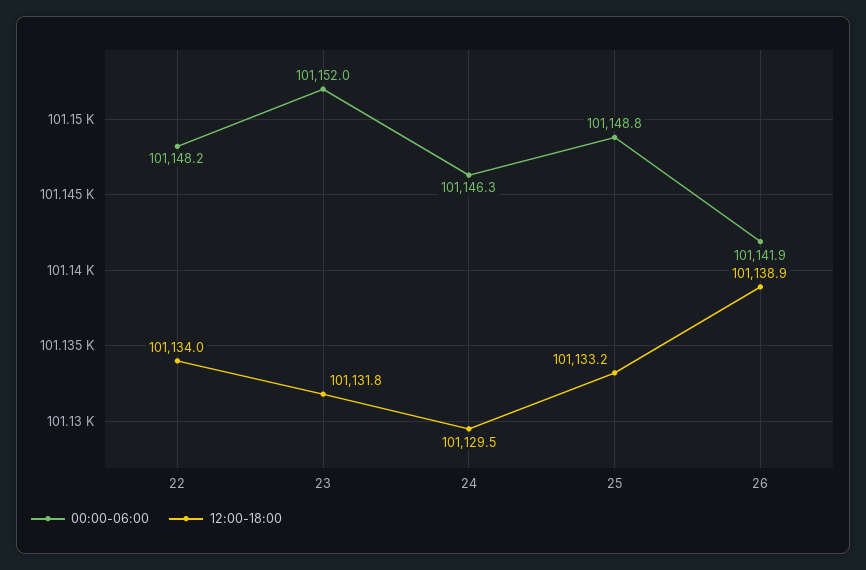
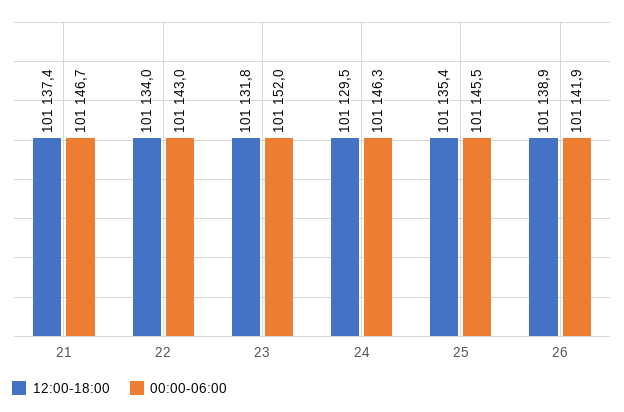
00:00-06:00, 22: 101148.2 -> 101143
00:00-06:00, 25: 101148.8 -> 101145.5
12:00-18:00, 25: 101133.2 -> 101135.4
12:00-18:00, 21: none -> 101137.4
00:00-06:00, 21: none -> 101146.7

